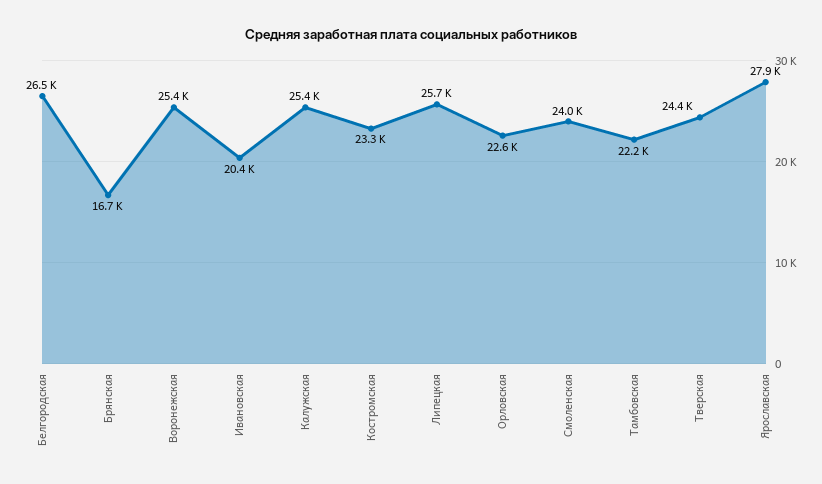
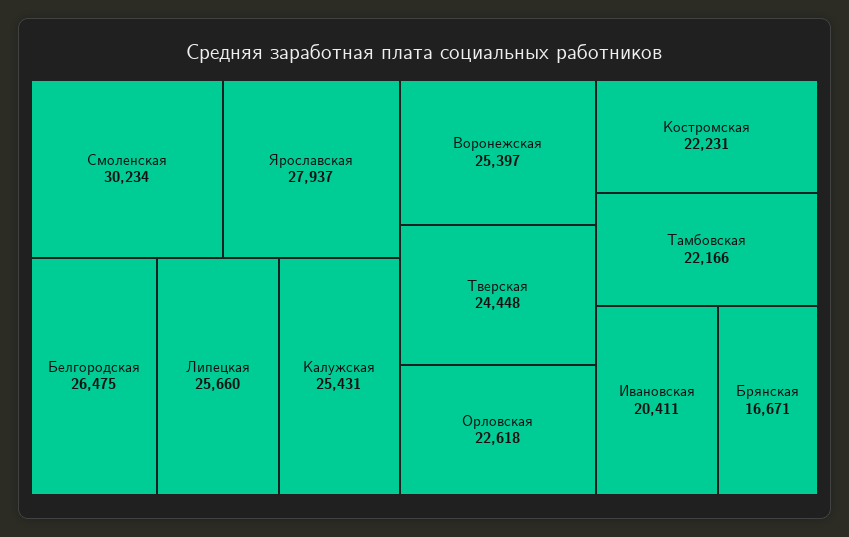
Костромская: 23300 -> 22231
Смоленская: 24000 -> 30234

